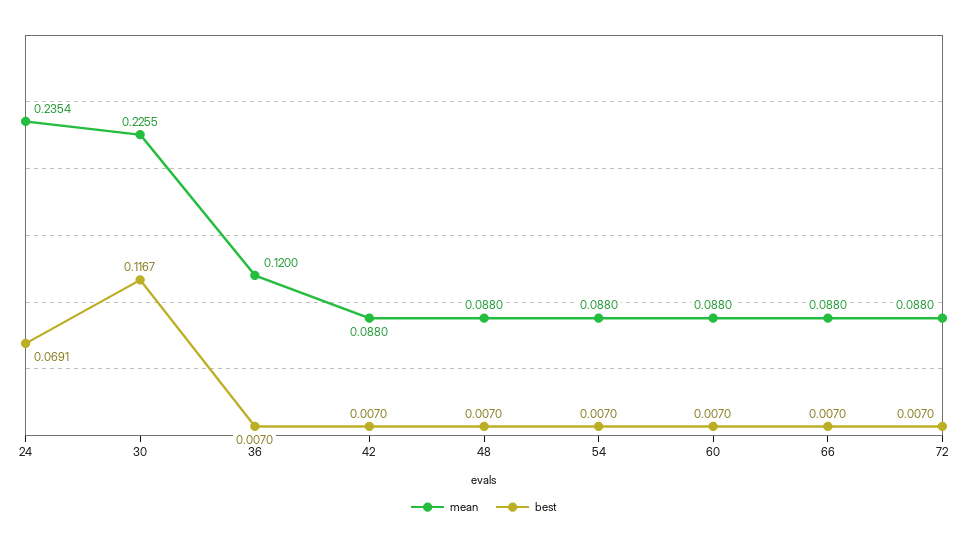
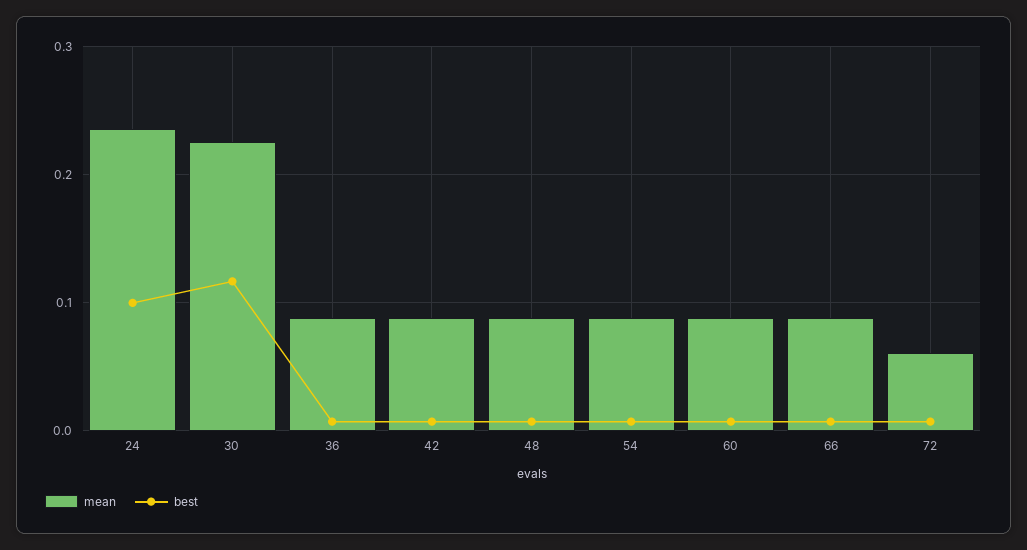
best, 24: 0.0691 -> 0.1
mean, 36: 0.12 -> 0.09
mean, 72: 0.088 -> 0.06

